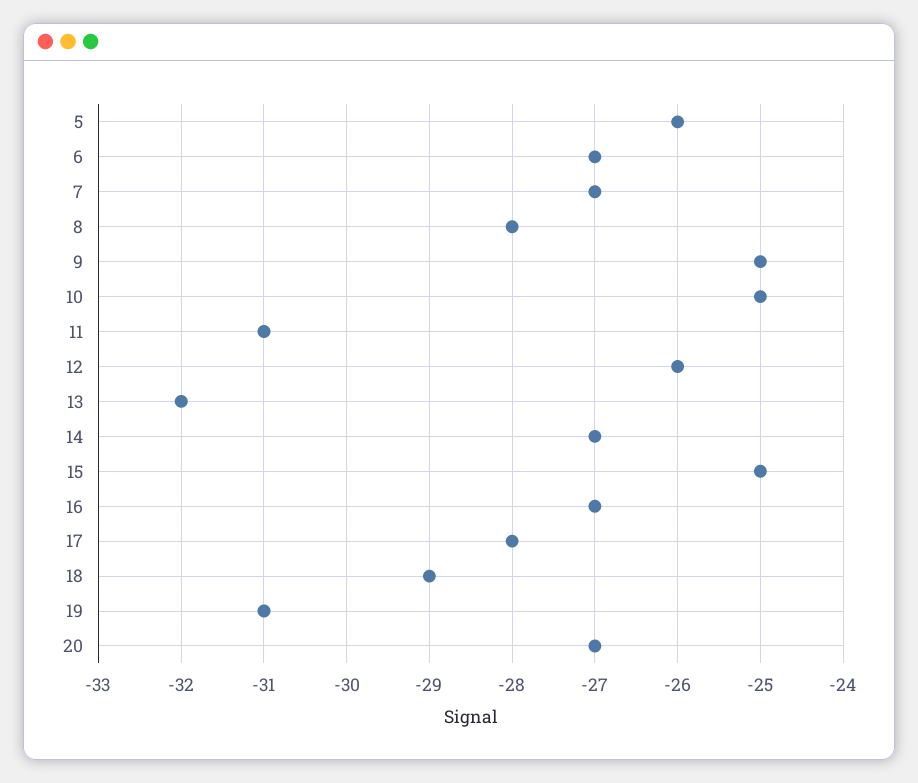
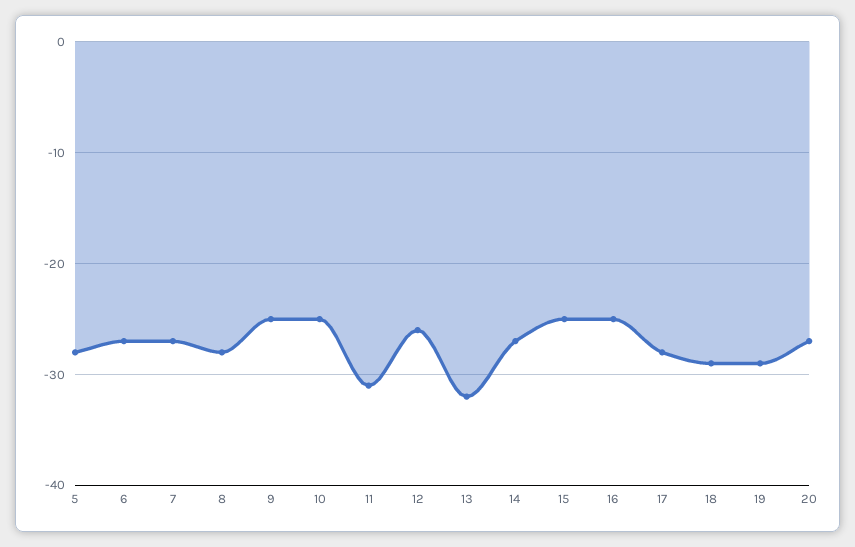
5: -26 -> -28
16: -27 -> -25
19: -31 -> -29

